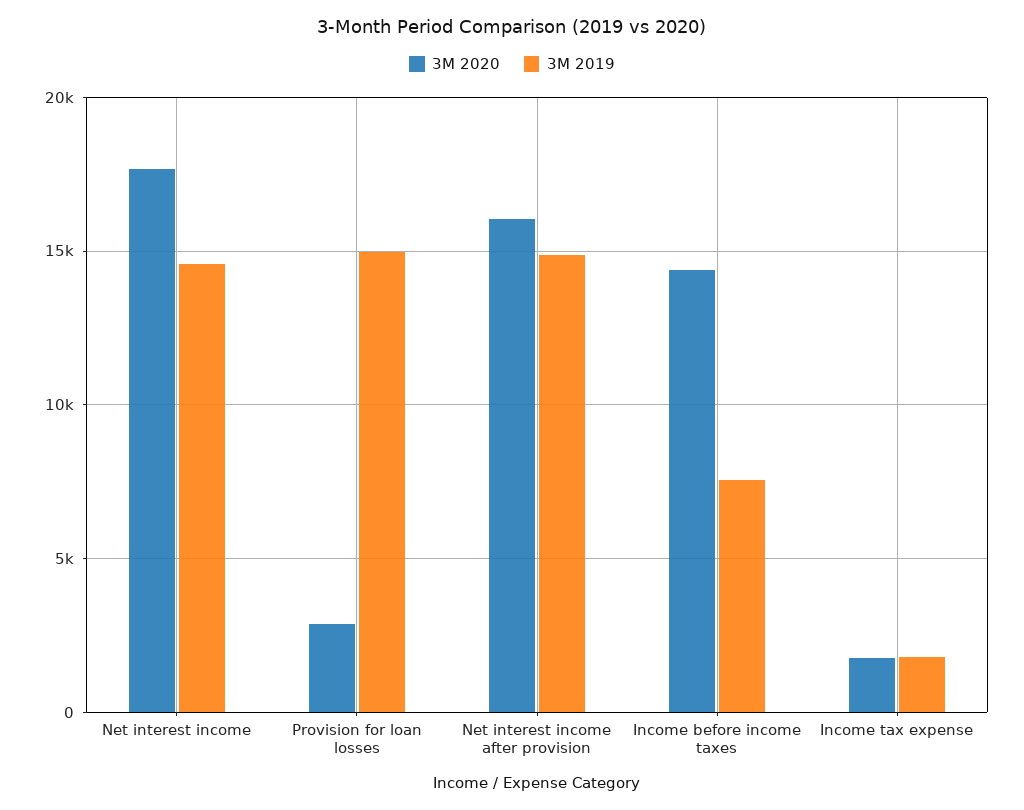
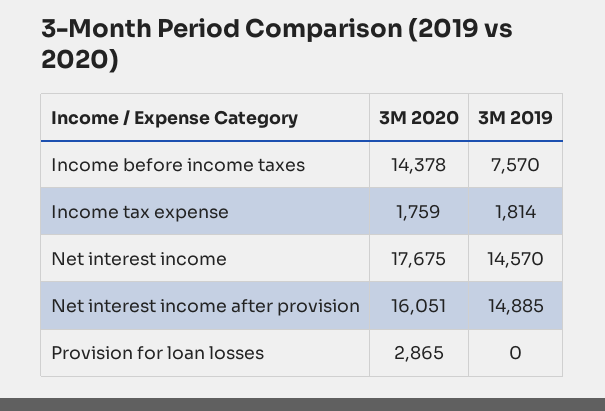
3M 2019, Provision for loan losses: 15000 -> 0

